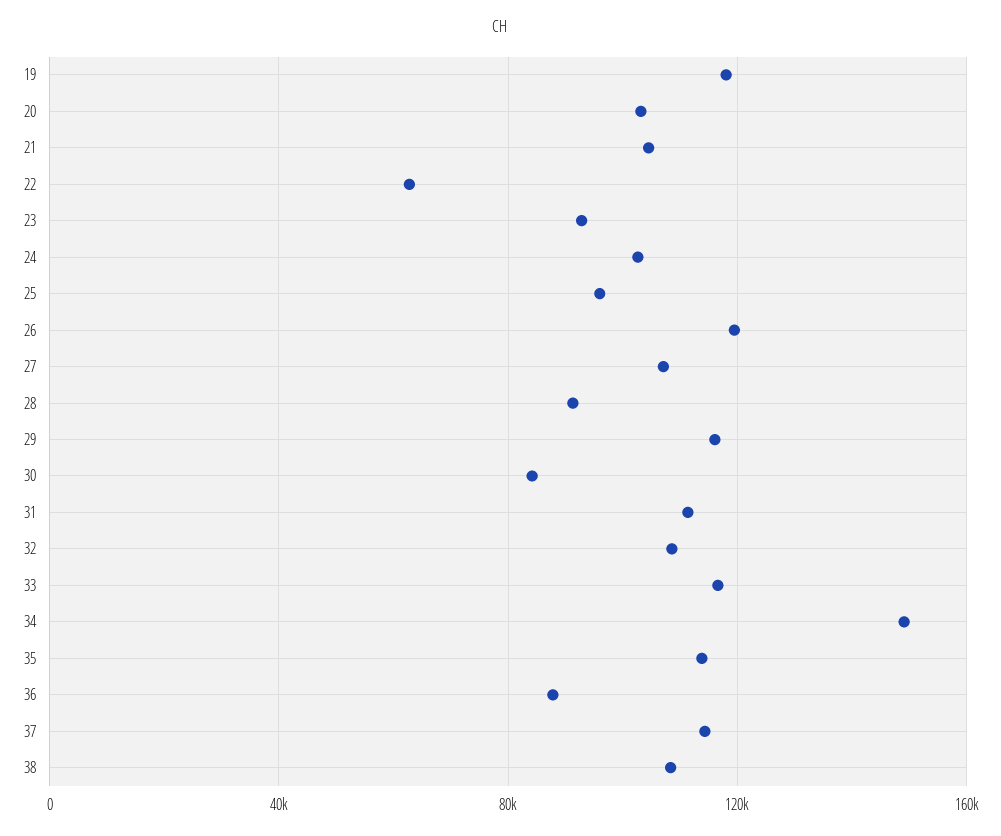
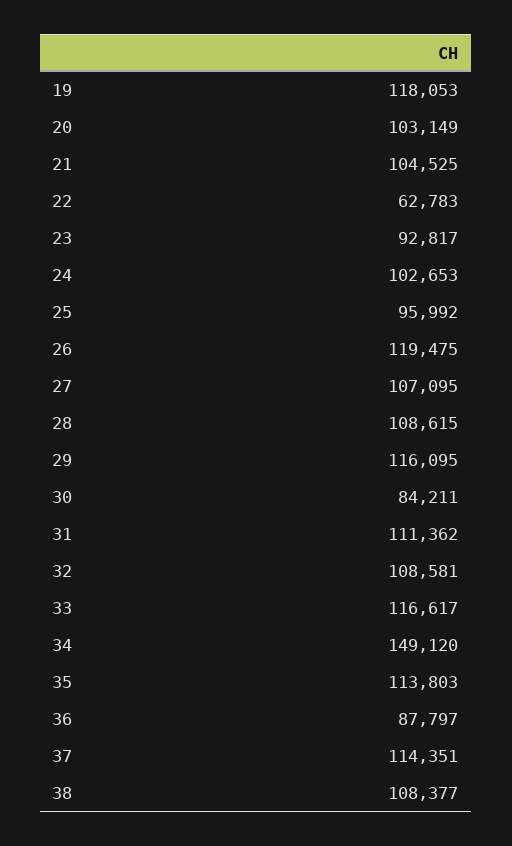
28: 90000 -> 108615

